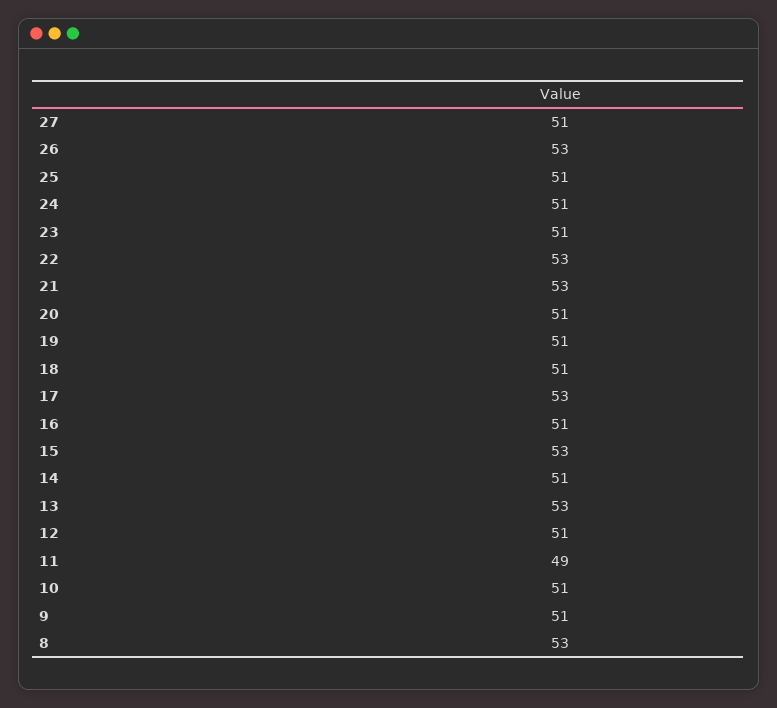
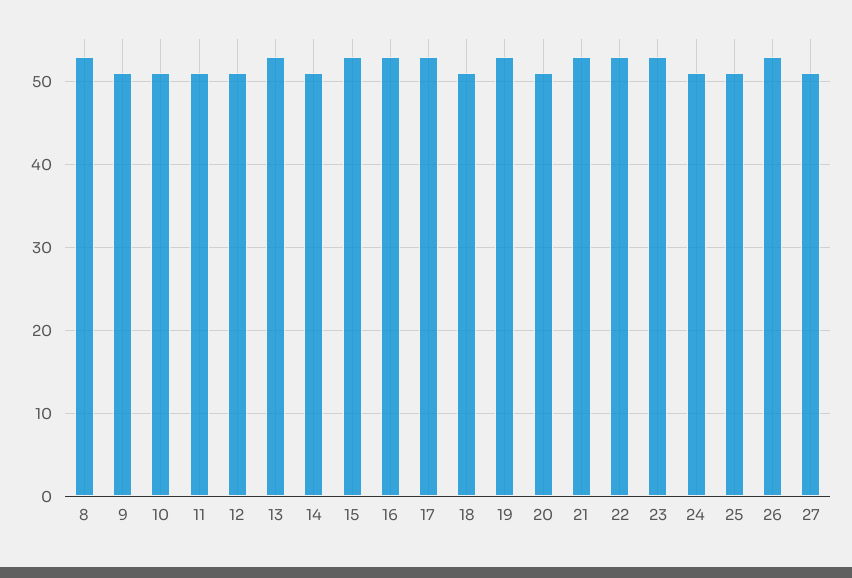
23: 51 -> 53
19: 51 -> 53
16: 51 -> 53
11: 49 -> 51

